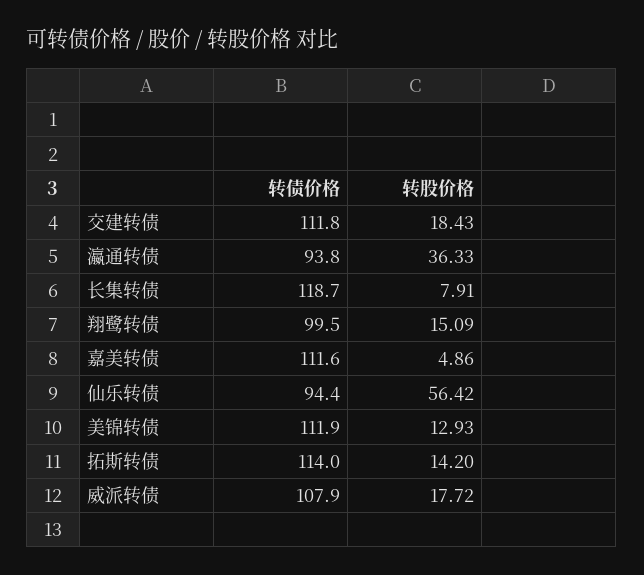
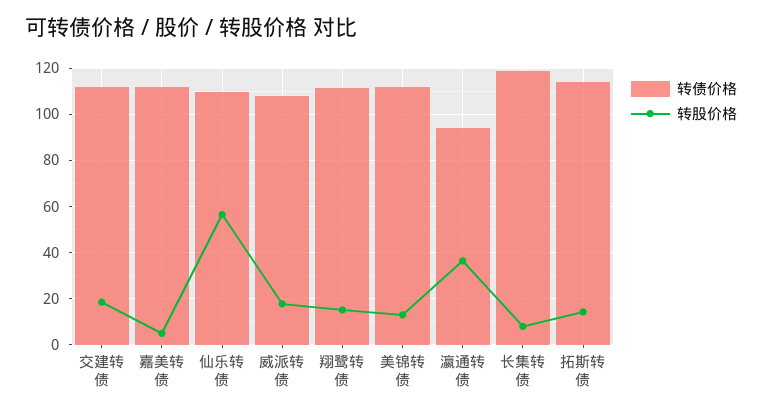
转债价格, 翔鹭转债: 99.5 -> 110
转债价格, 仙乐转债: 94.4 -> 110

